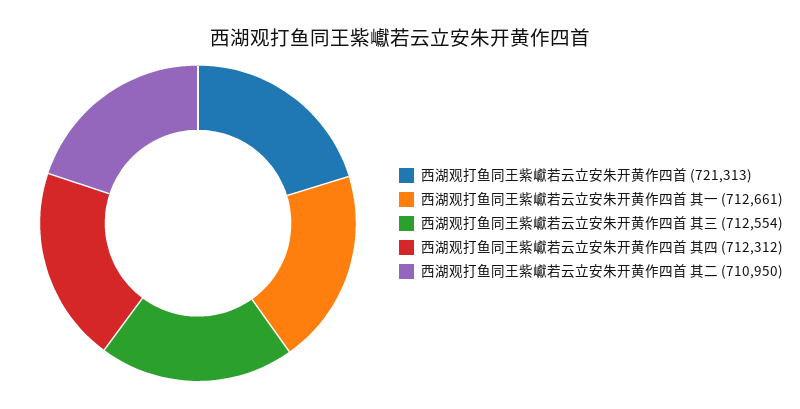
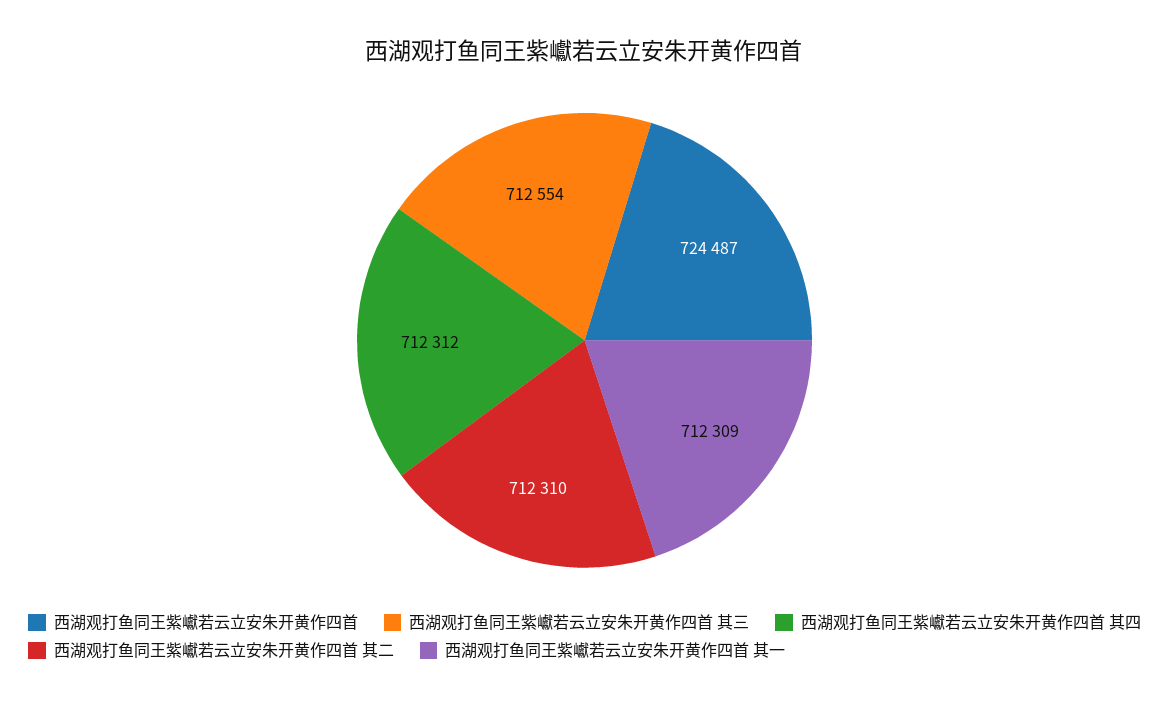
西湖观打鱼同王紫巘若云立安朱开黄作四首: 721313 -> 724487
西湖观打鱼同王紫巘若云立安朱开黄作四首 其一: 712661 -> 712309
西湖观打鱼同王紫巘若云立安朱开黄作四首 其二: 710950 -> 712310

